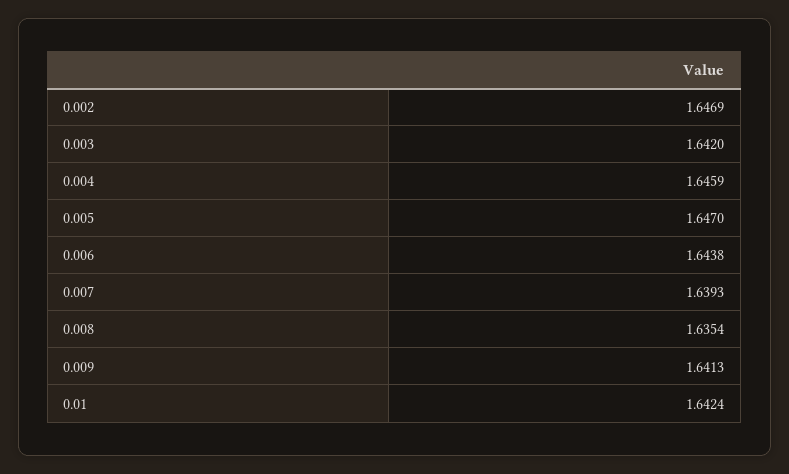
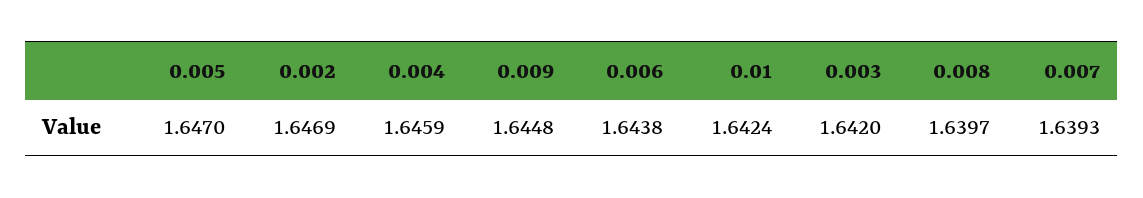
0.008: 1.6354 -> 1.6397
0.009: 1.6413 -> 1.6448

